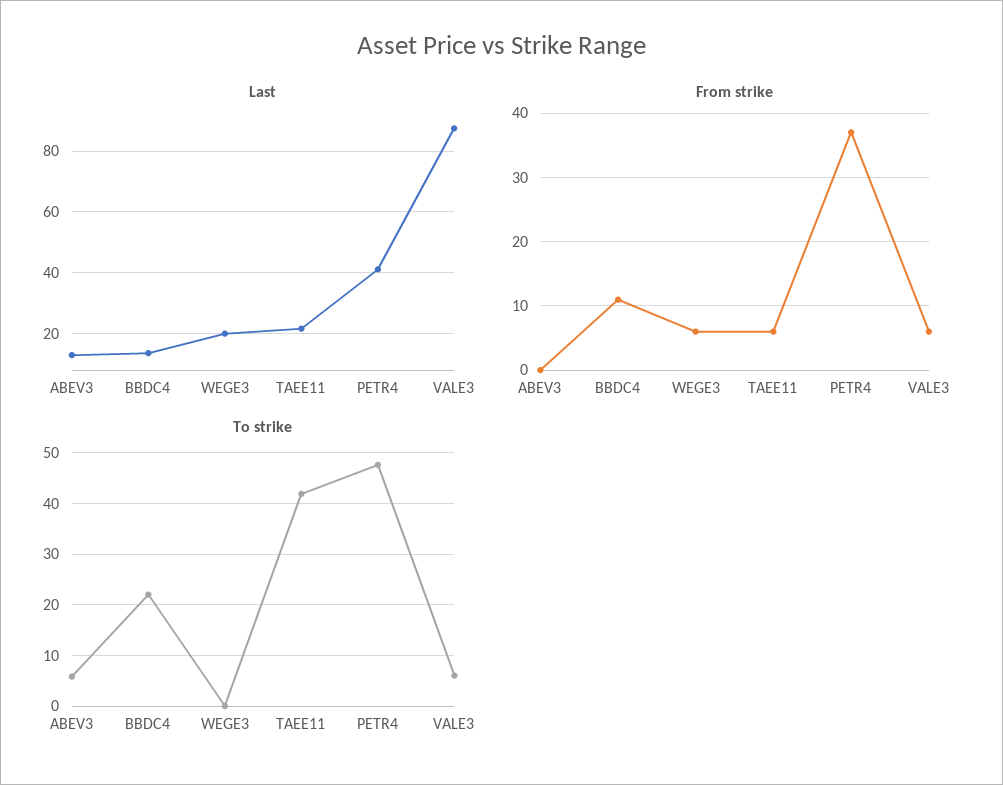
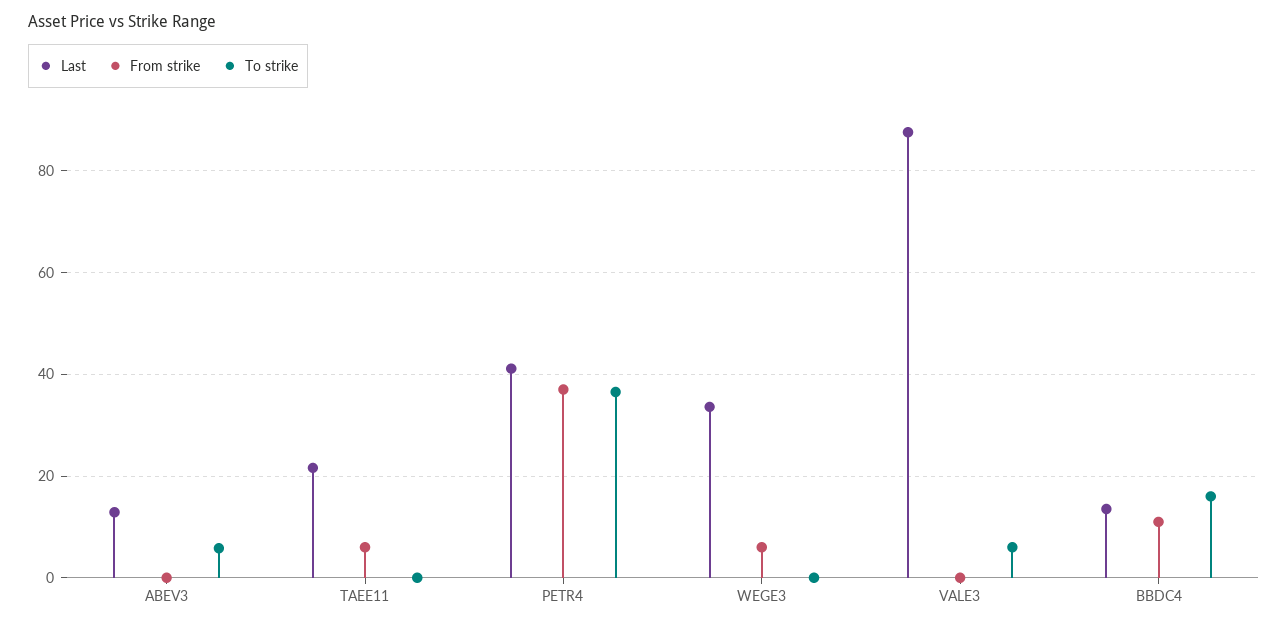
Last, WEGE3: 20 -> 34
From strike, VALE3: 6 -> 0
To strike, BBDC4: 22 -> 16
To strike, TAEE11: 42 -> 0
To strike, PETR4: 48 -> 36

